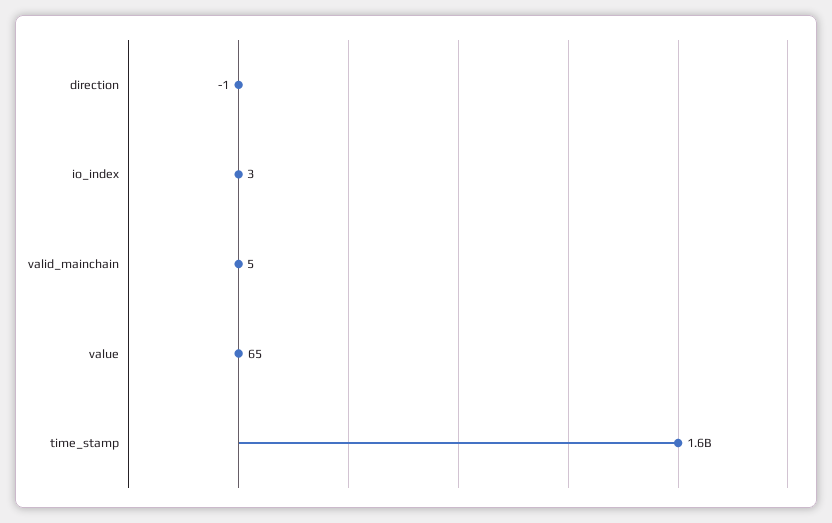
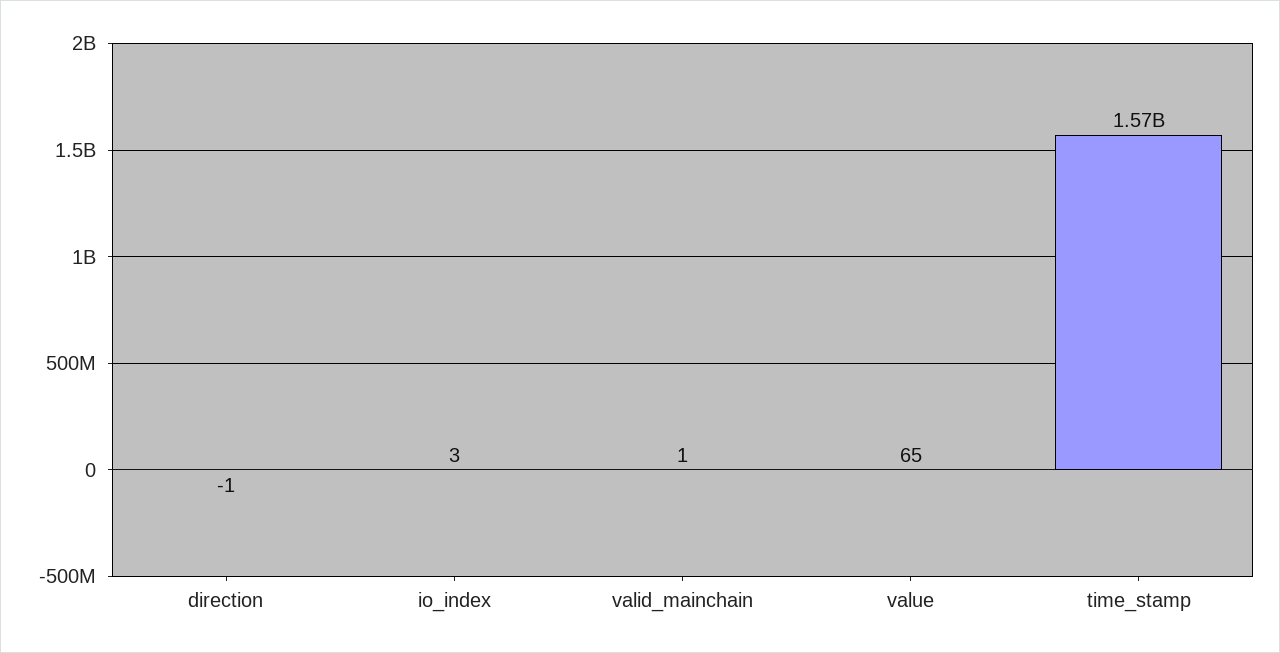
valid_mainchain: 5 -> 1

